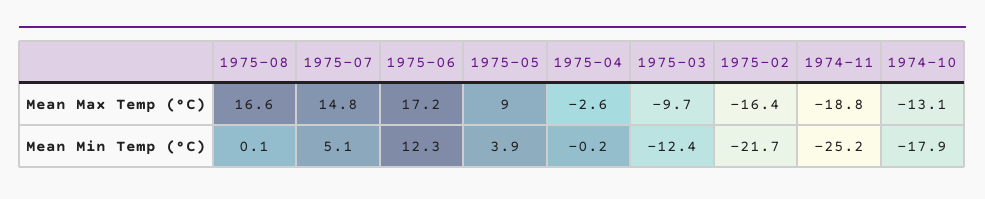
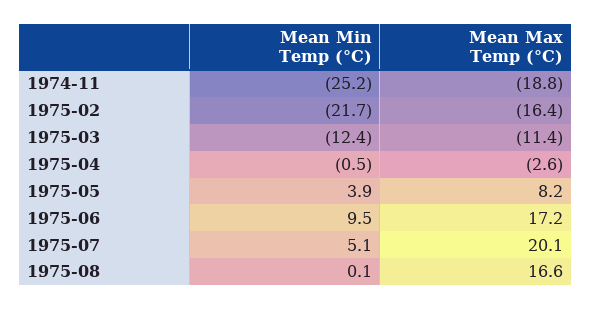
1975-07, Mean Max Temp (°C): 14.8 -> 20.1
1975-05, Mean Max Temp (°C): 9 -> 8.2
1975-03, Mean Max Temp (°C): -9.7 -> -11.4
1974-10, Mean Max Temp (°C): -13.1 -> none
1975-06, Mean Min Temp (°C): 12.3 -> 9.5
1975-04, Mean Min Temp (°C): -0.2 -> -0.5
1974-10, Mean Min Temp (°C): -17.9 -> none

